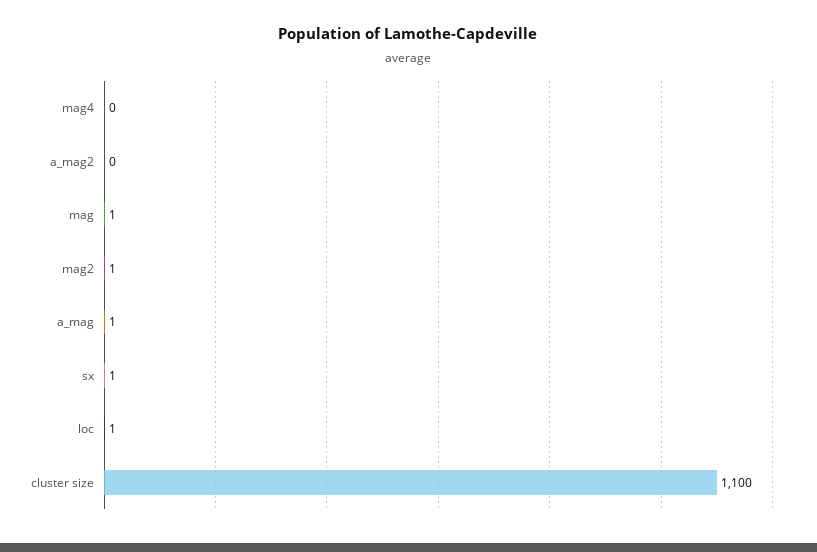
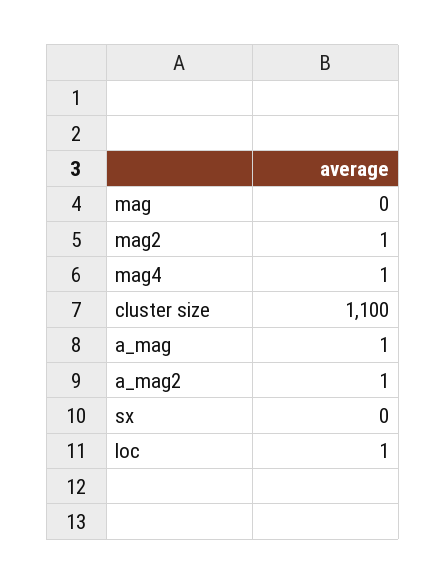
mag4: 0 -> 1
a_mag2: 0 -> 1
mag: 1 -> 0
sx: 1 -> 0

